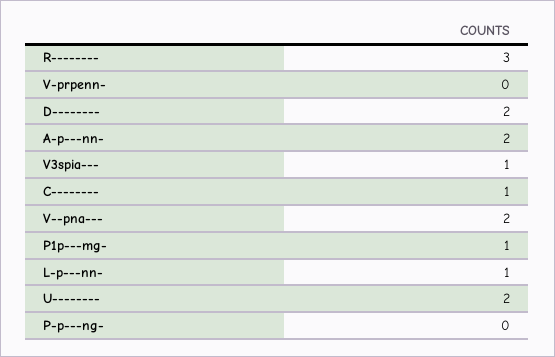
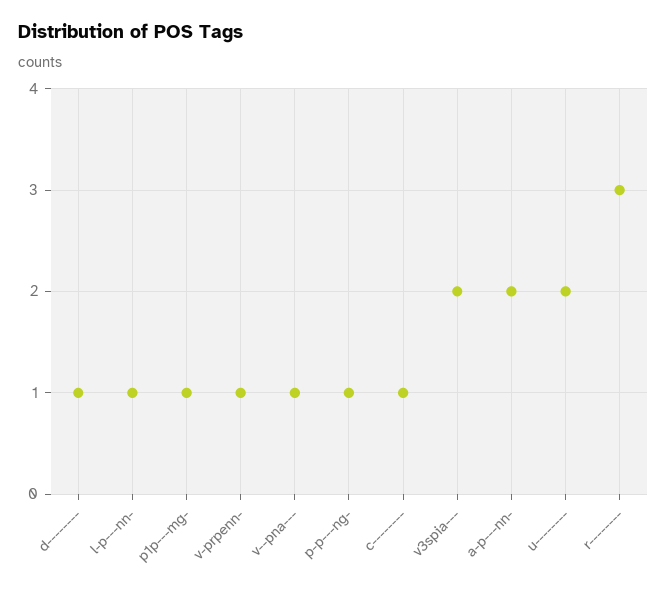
V-prpenn-: 0 -> 1
D--------: 2 -> 1
V3spia---: 1 -> 2
V--pna---: 2 -> 1
P-p---ng-: 0 -> 1

